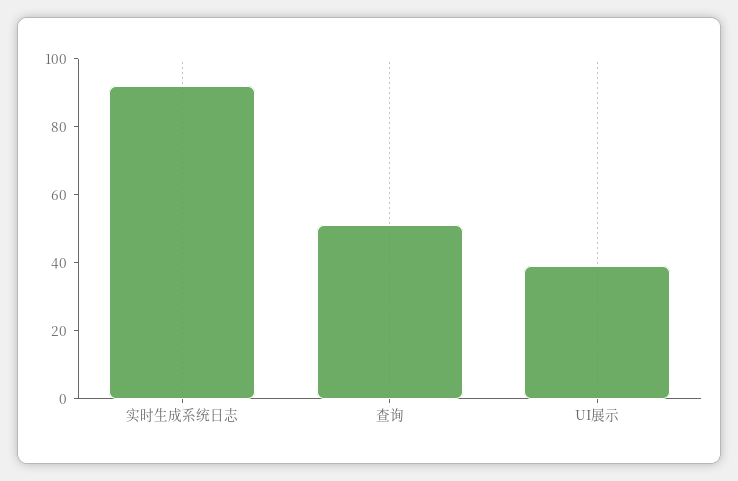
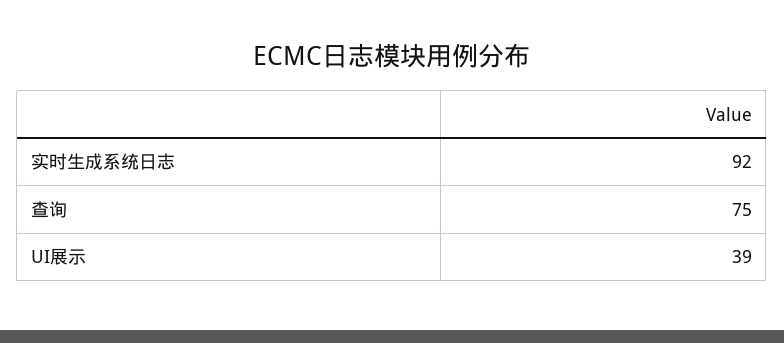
查询: 50 -> 75

